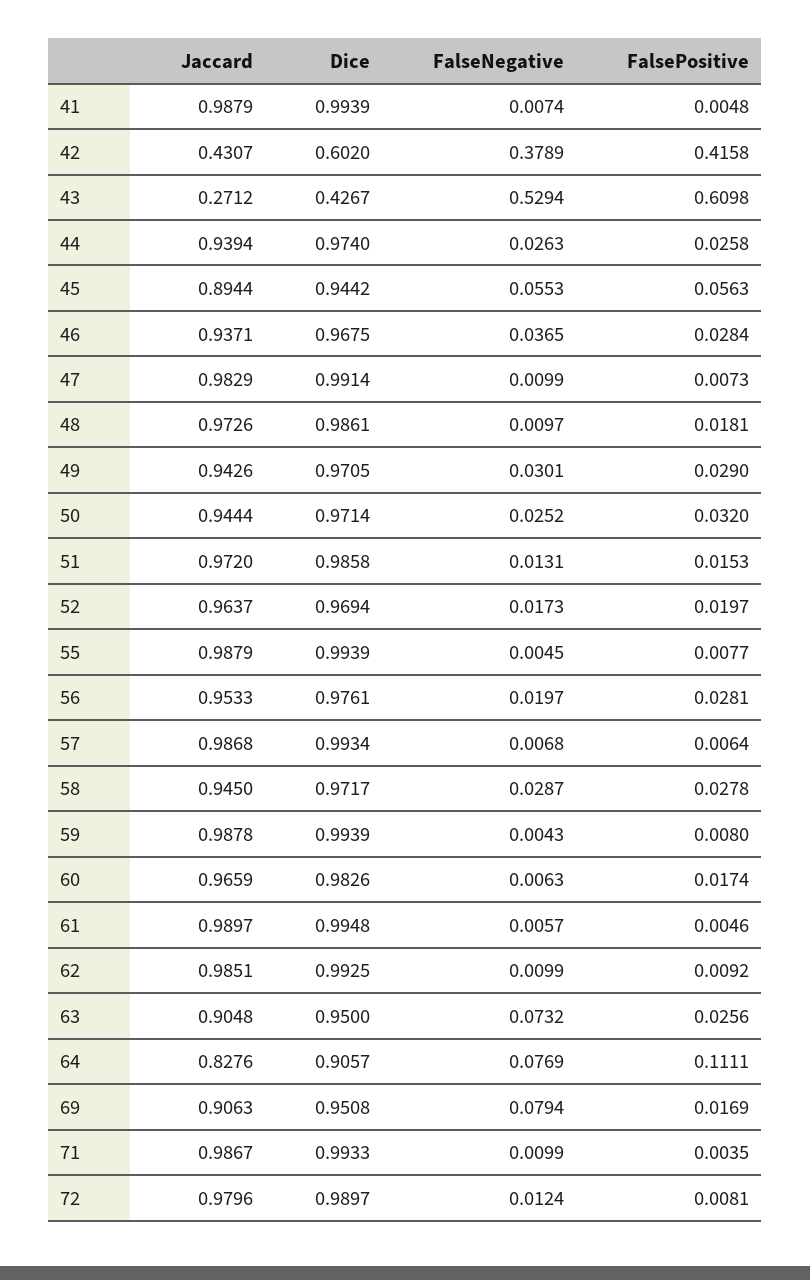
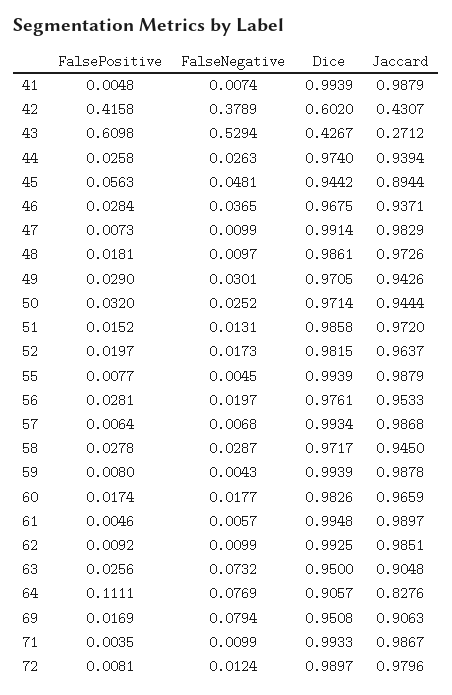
FalseNegative, 45: 0.0553 -> 0.0481
FalsePositive, 51: 0.0153 -> 0.0152
Dice, 52: 0.9694 -> 0.9815
FalseNegative, 60: 0.0063 -> 0.0177

